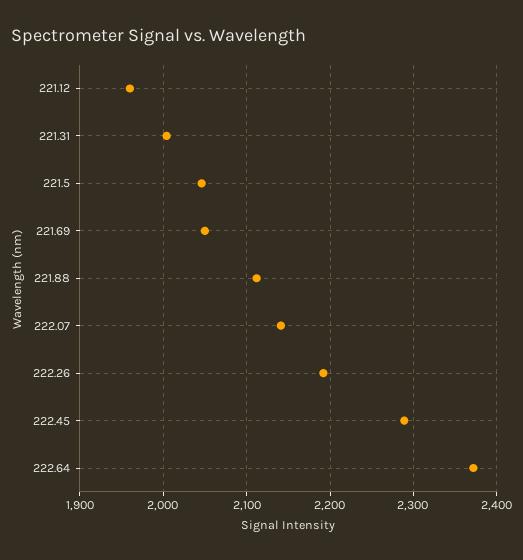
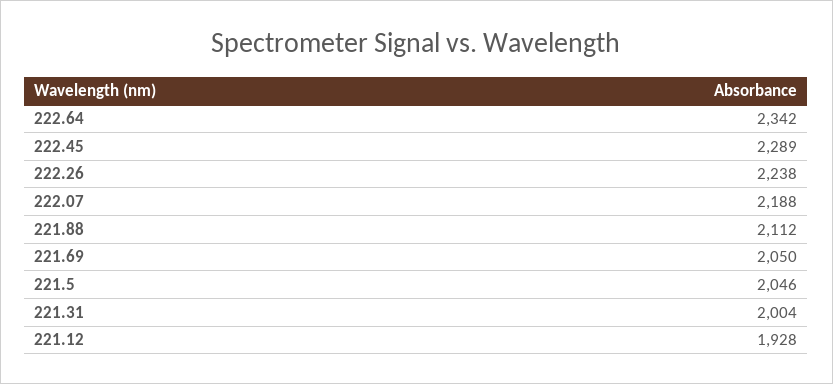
221.12: 1960 -> 1928
222.07: 2140 -> 2188
222.26: 2190 -> 2238
222.64: 2370 -> 2342

